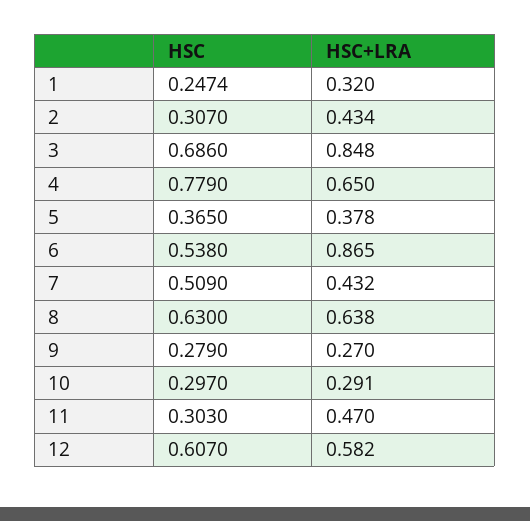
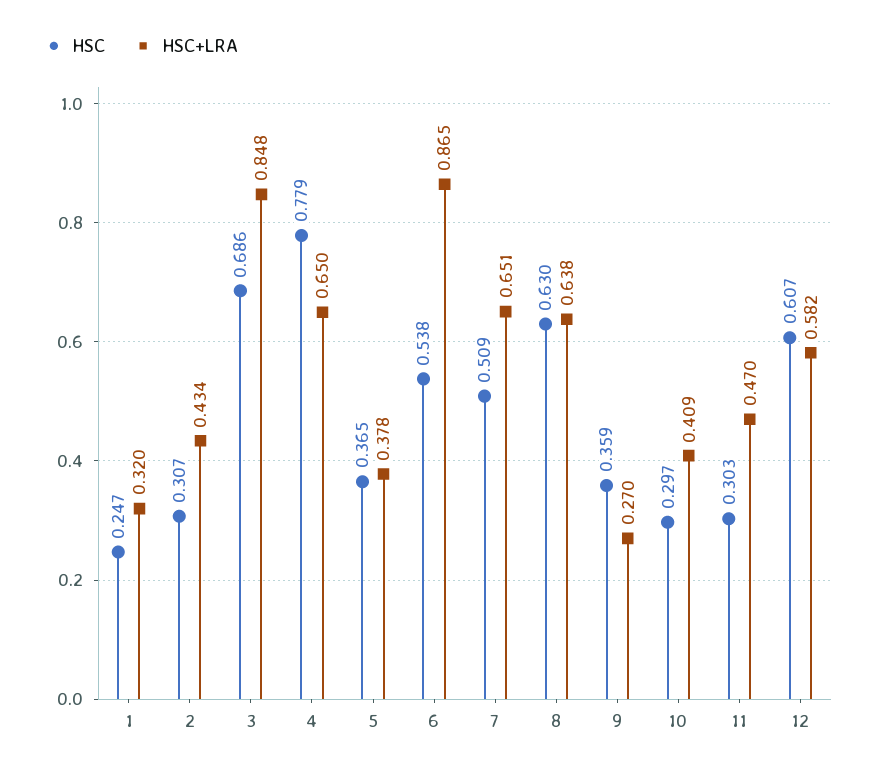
HSC, 1: 0.2474 -> 0.247
HSC+LRA, 7: 0.432 -> 0.651
HSC, 9: 0.279 -> 0.359
HSC+LRA, 10: 0.291 -> 0.409

